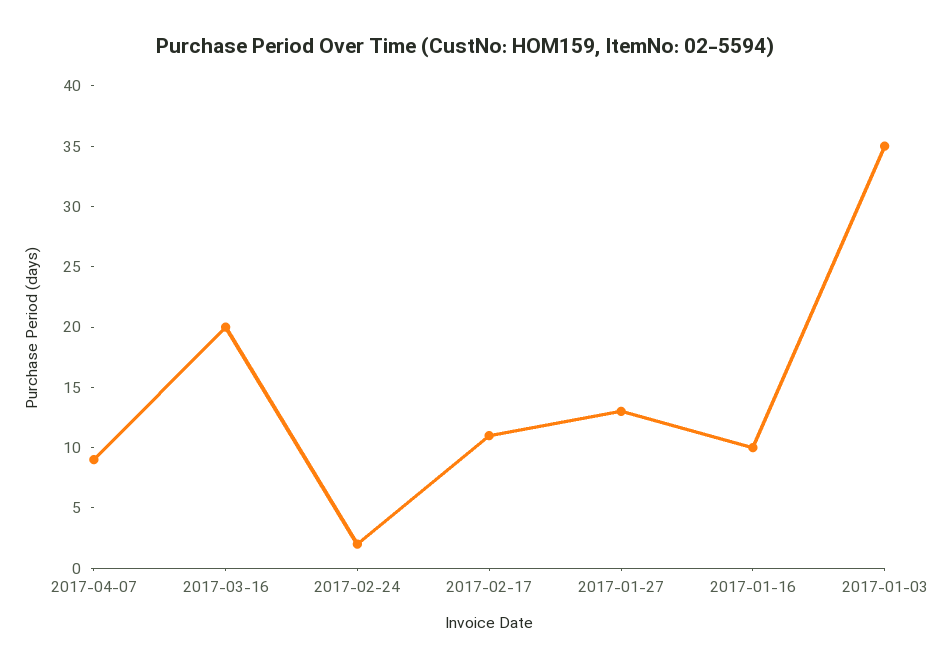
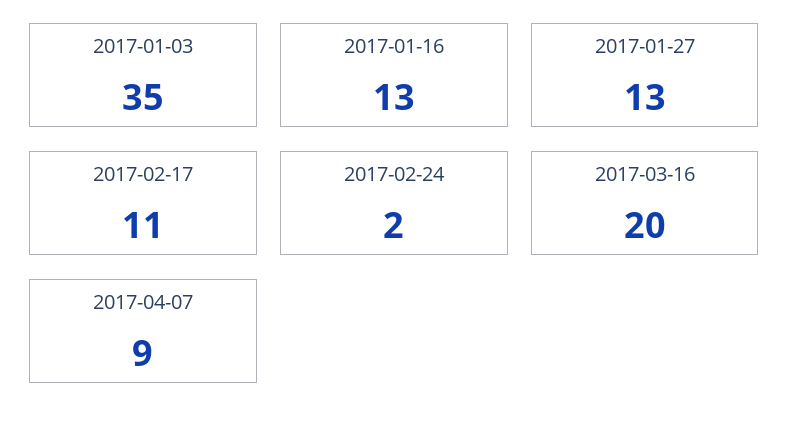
2017-01-16: 10 -> 13

